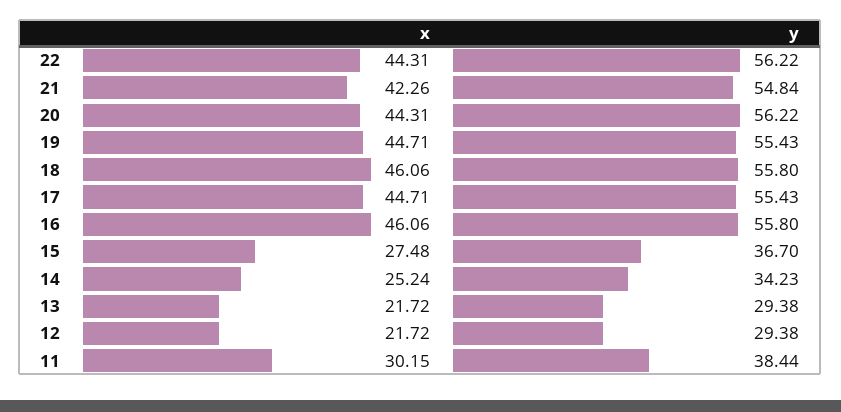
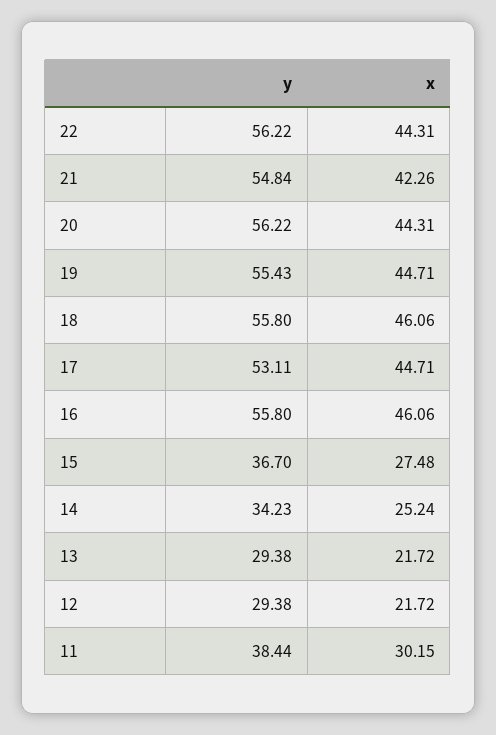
y, 17: 55.43 -> 53.11

